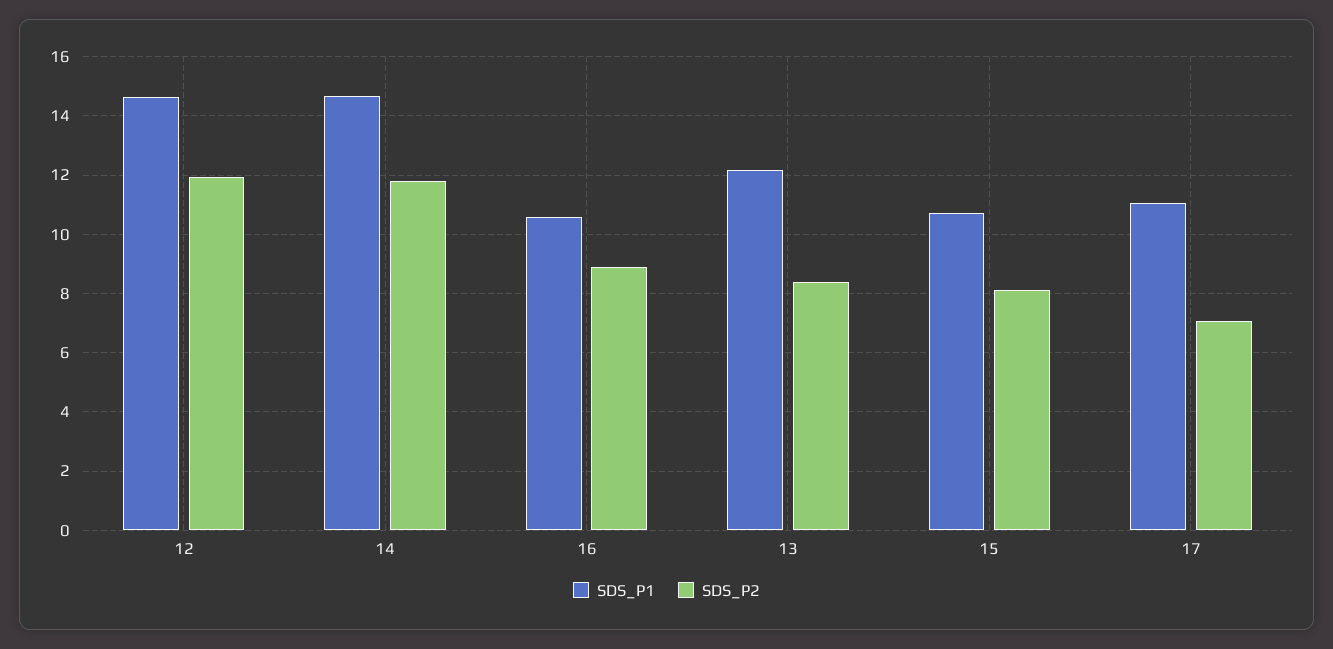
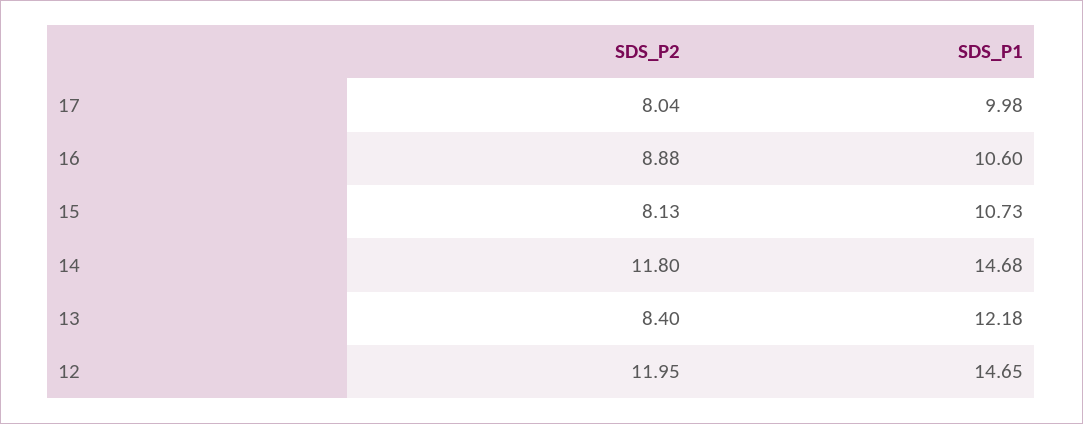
SDS_P1, 17: 11 -> 9.98
SDS_P2, 17: 7 -> 8.04

